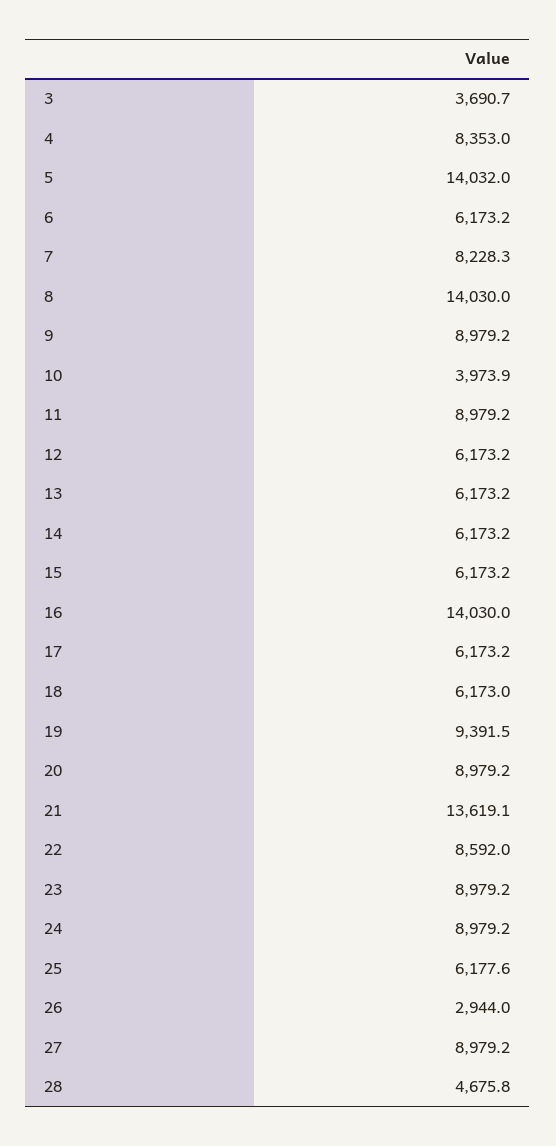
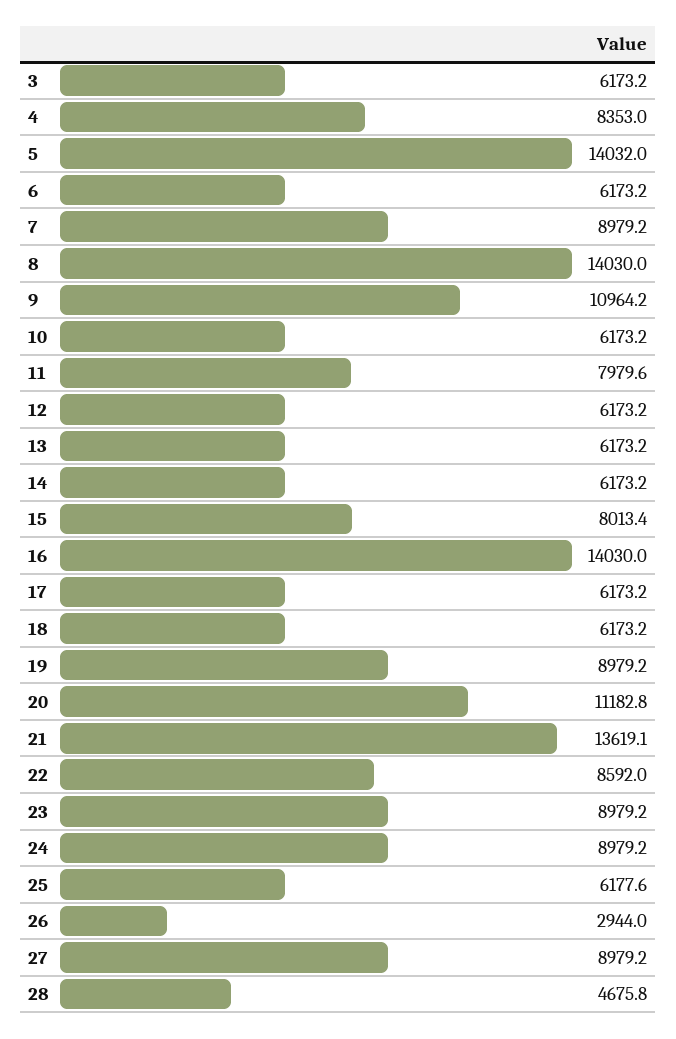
3: 3690.7 -> 6173.2
7: 8228.3 -> 8979.2
9: 8979.2 -> 10964.2
10: 3973.9 -> 6173.2
11: 8979.2 -> 7979.6
15: 6173.2 -> 8013.4
18: 6173 -> 6173.2
19: 9391.5 -> 8979.2
20: 8979.2 -> 11182.8

